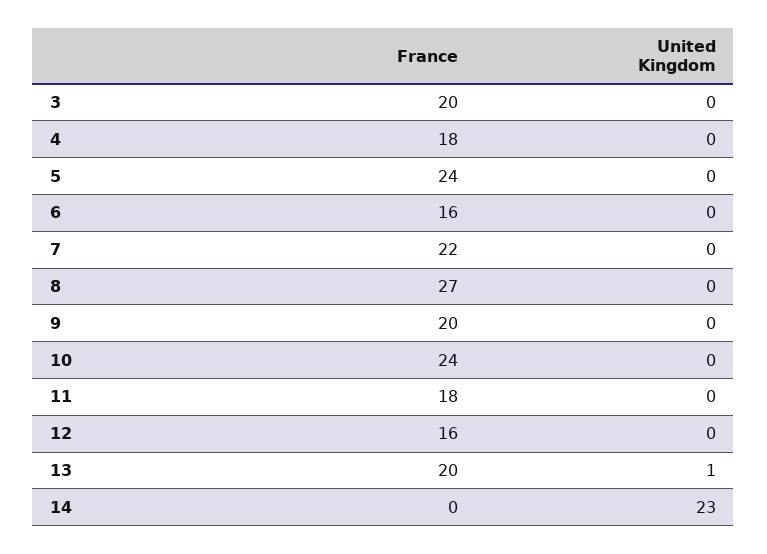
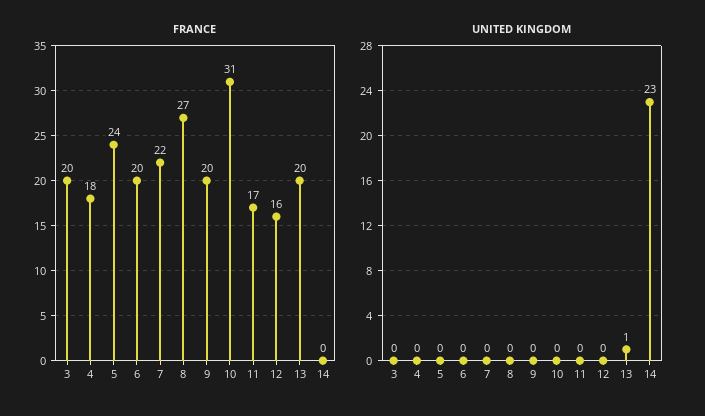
France, 6: 16 -> 20
France, 10: 24 -> 31
France, 11: 18 -> 17

